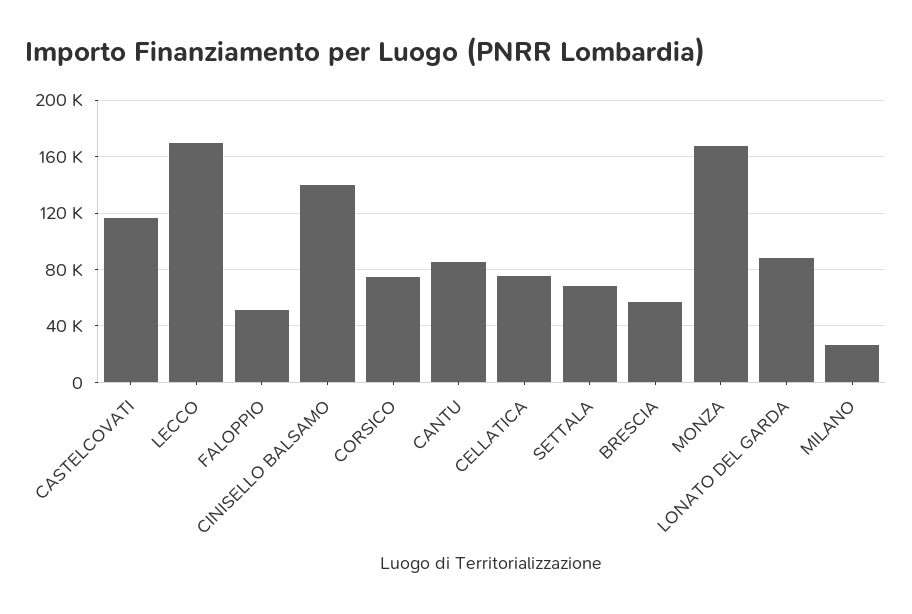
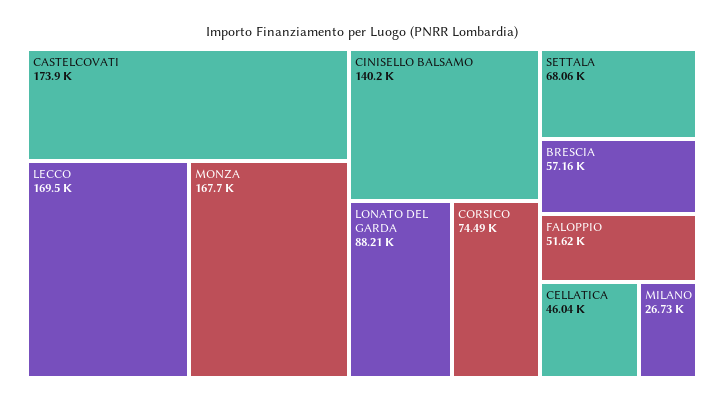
CASTELCOVATI: 115000 -> 173900
CANTU: 85000 -> none
CELLATICA: 75000 -> 46040

